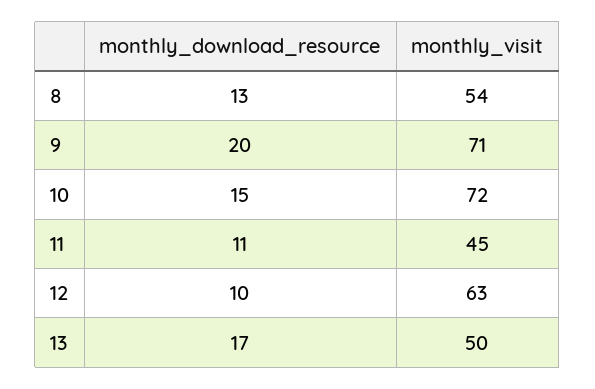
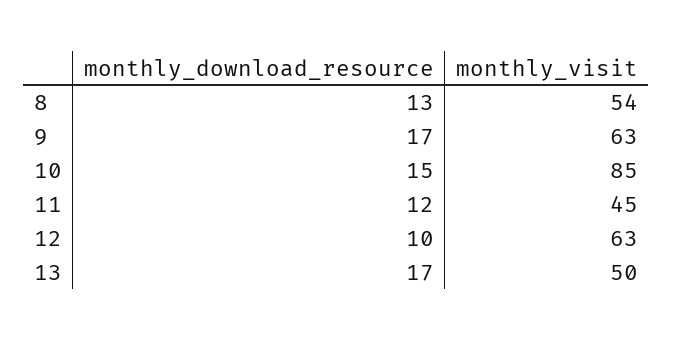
monthly_download_resource, 9: 20 -> 17
monthly_visit, 9: 71 -> 63
monthly_visit, 10: 72 -> 85
monthly_download_resource, 11: 11 -> 12

